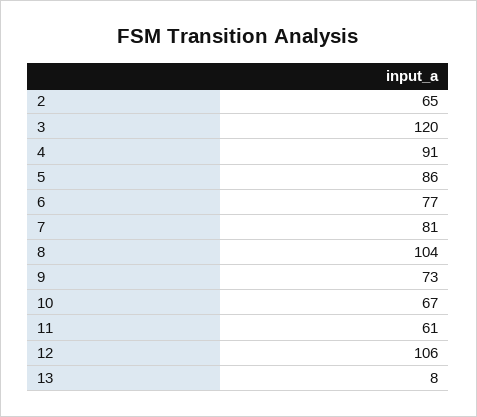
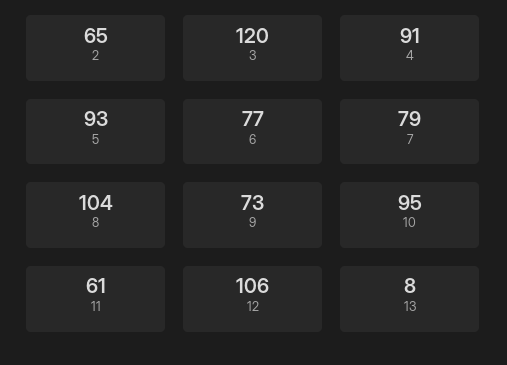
5: 86 -> 93
7: 81 -> 79
10: 67 -> 95

